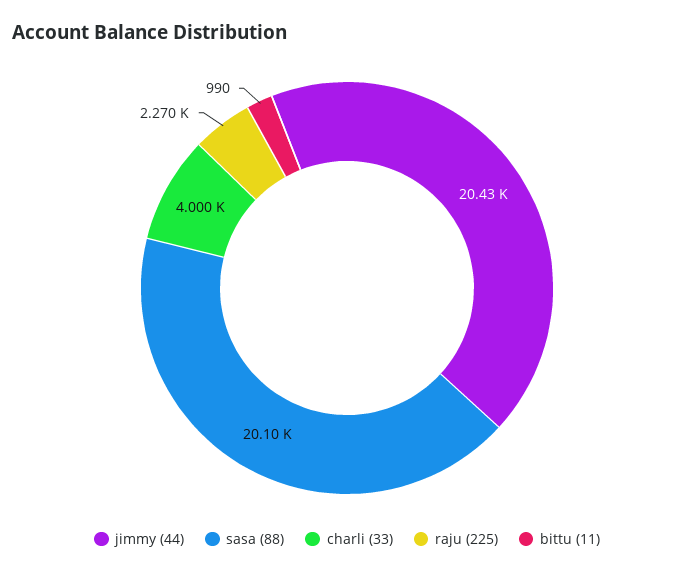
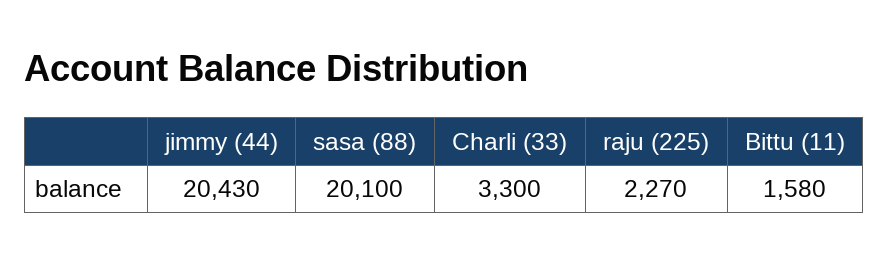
charli (33): 4000 -> 3300
bittu (11): 990 -> 1580

